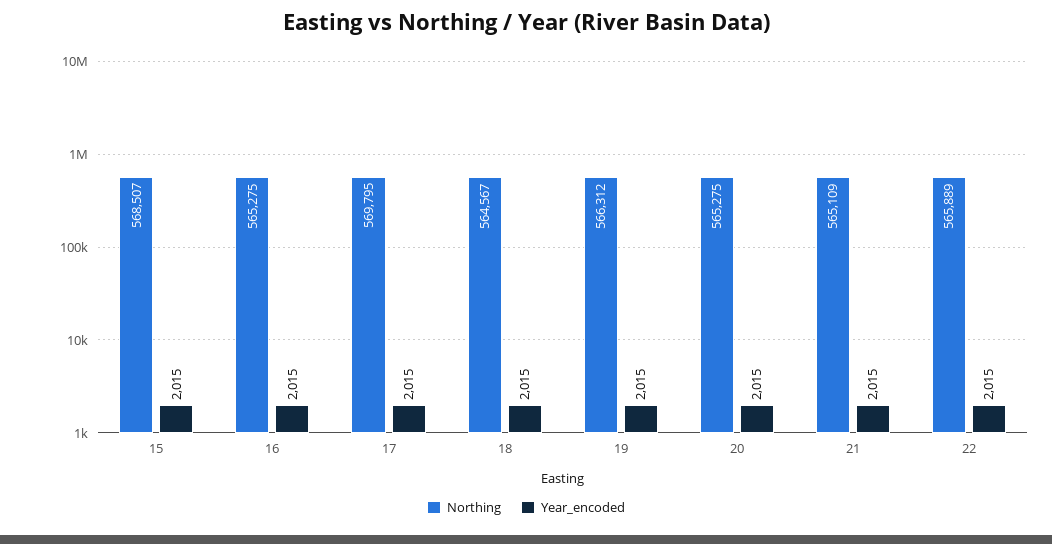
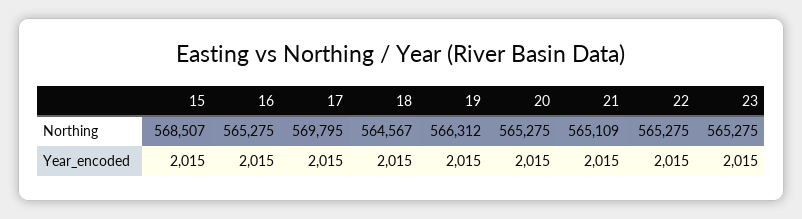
Northing, 22: 565889 -> 565275
Northing, 23: none -> 565275
Year_encoded, 23: none -> 2015

